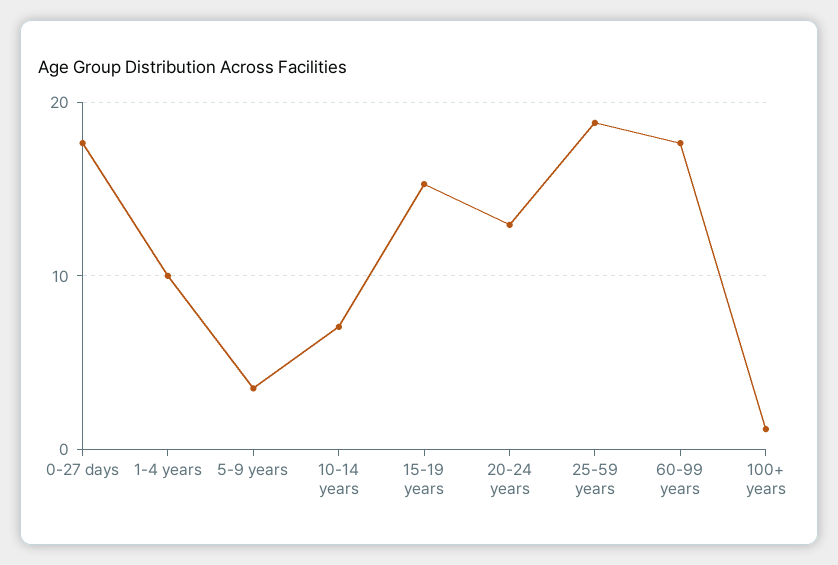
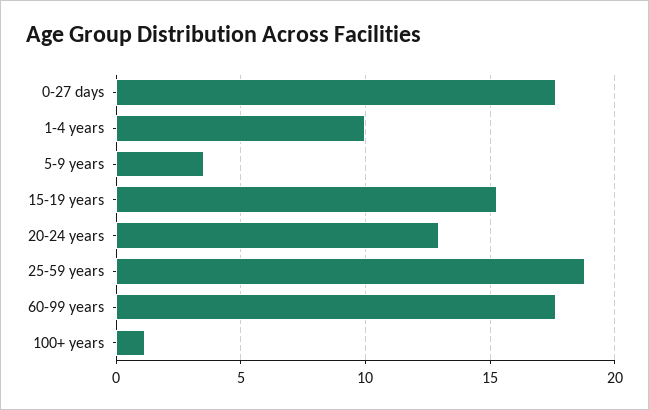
10-14 years: 7 -> none

